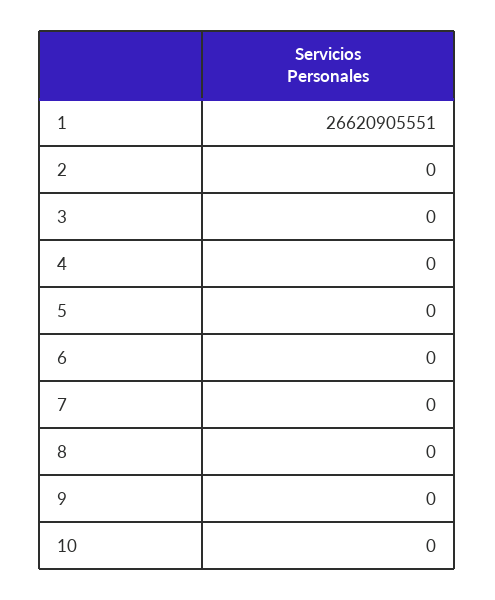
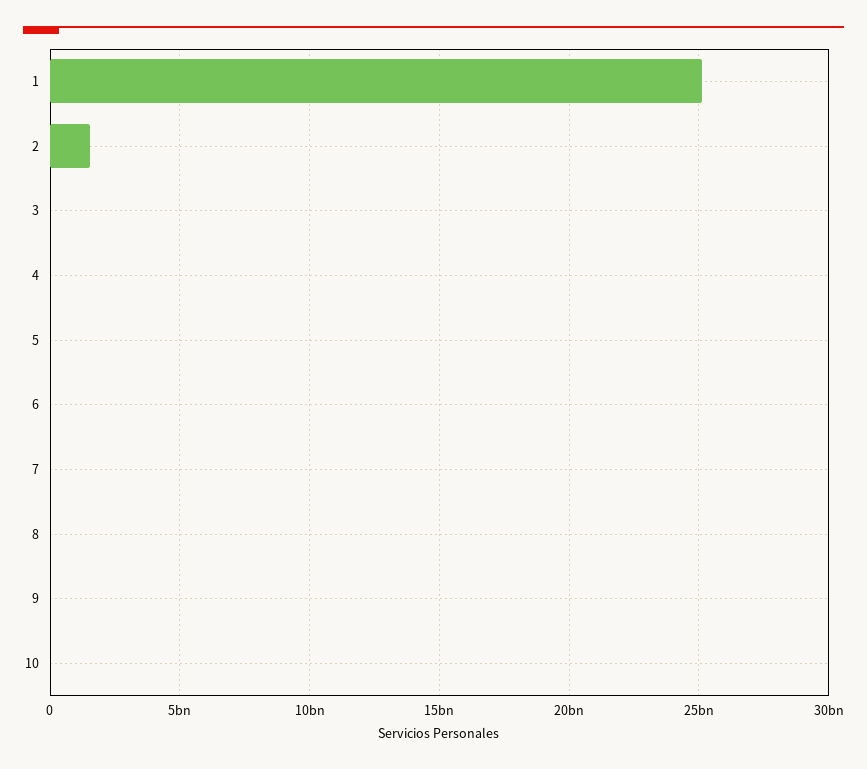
1: 26620905551 -> 25000000000
2: 0 -> 1500000000

